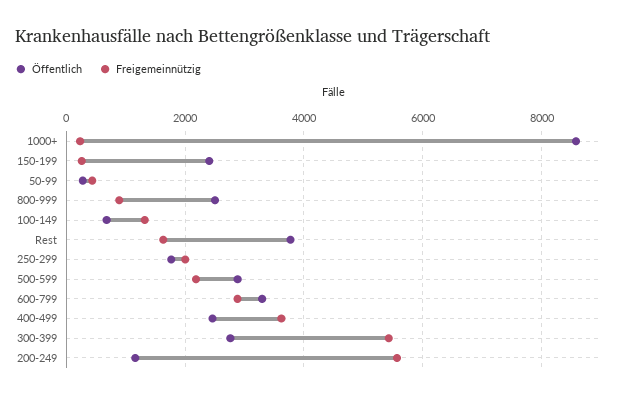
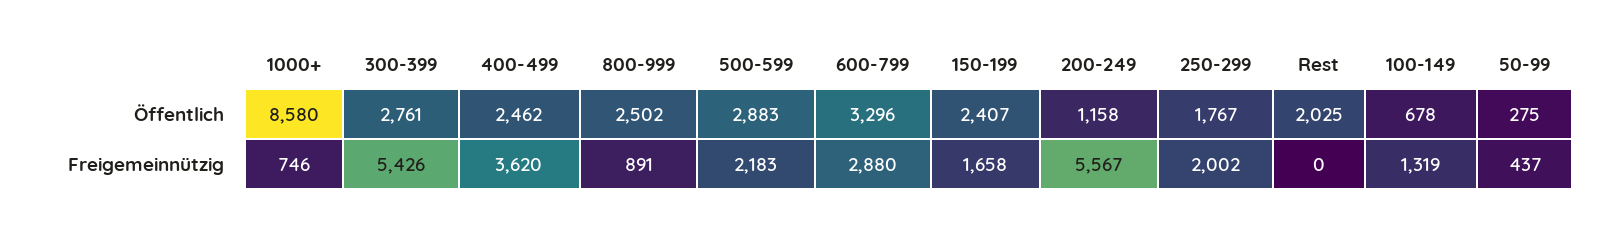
Freigemeinnützig, 1000+: 200 -> 746
Freigemeinnützig, 150-199: 200 -> 1658
Öffentlich, Rest: 3800 -> 2025
Freigemeinnützig, Rest: 1600 -> 0

